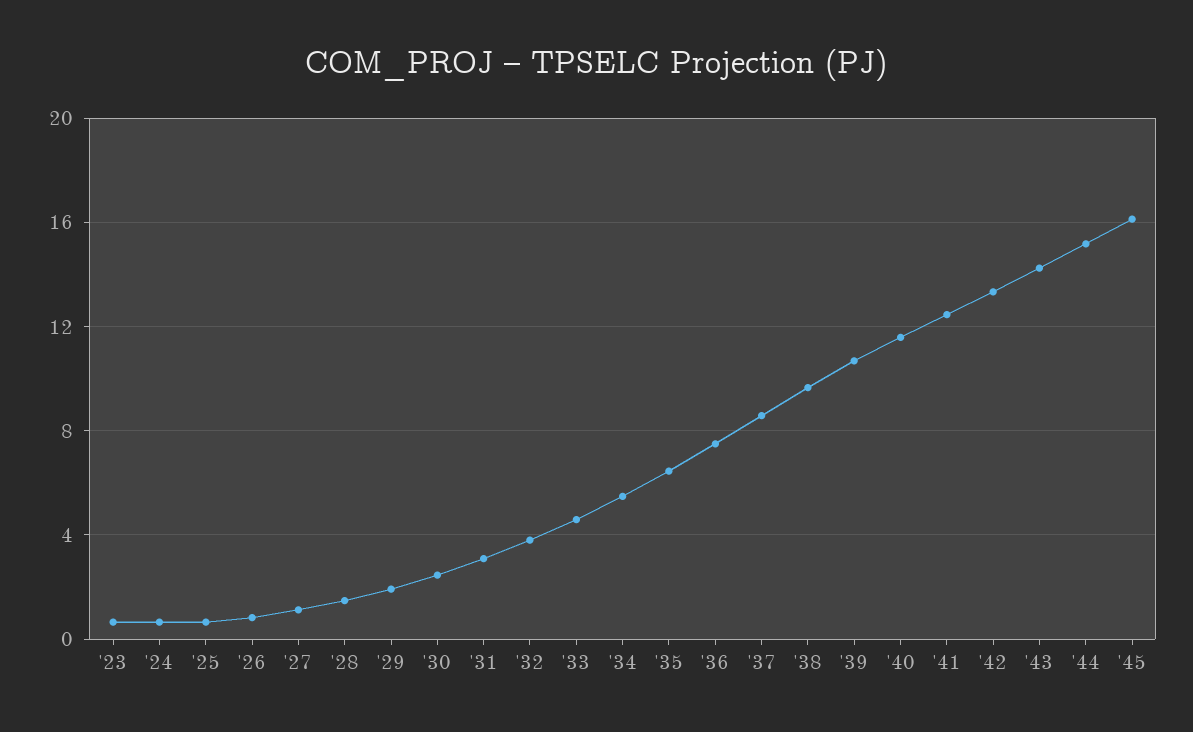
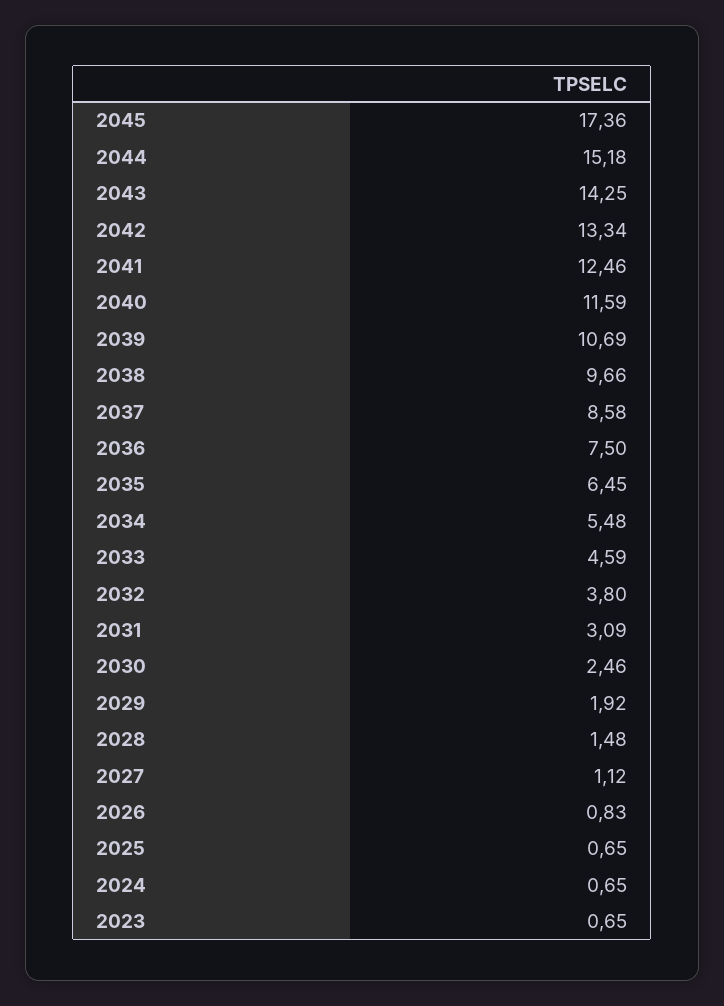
'45: 16 -> 17.36

